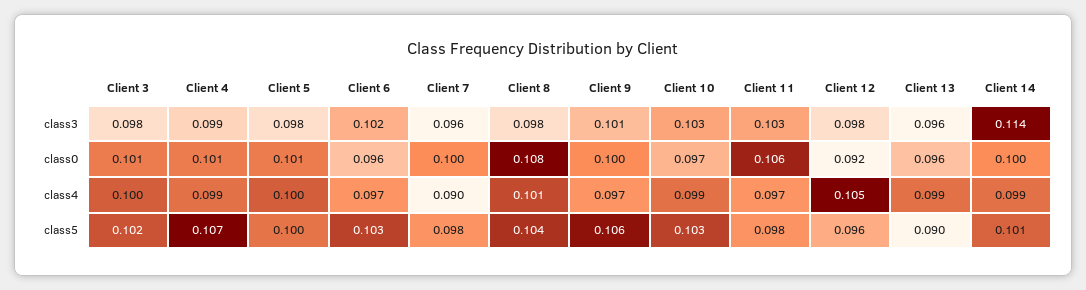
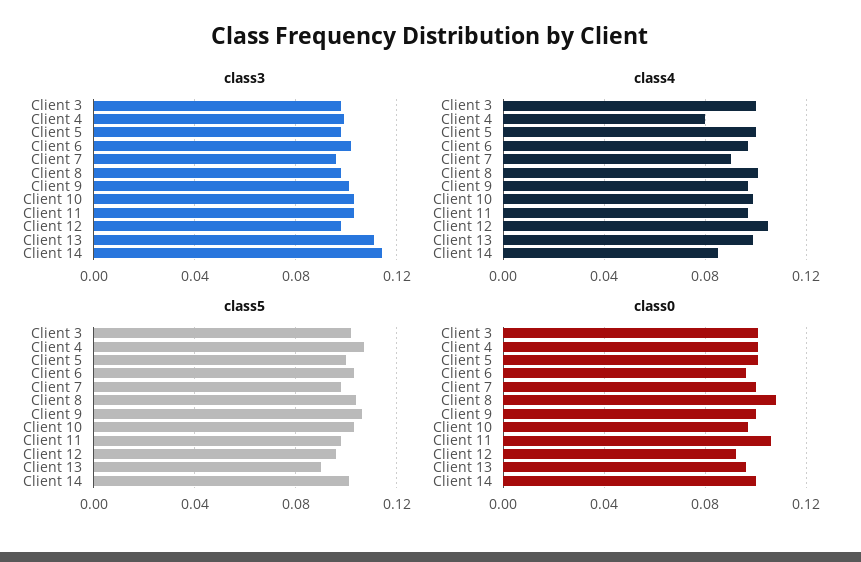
class3, Client 13: 0.096 -> 0.11
class4, Client 4: 0.099 -> 0.08
class4, Client 14: 0.099 -> 0.085

